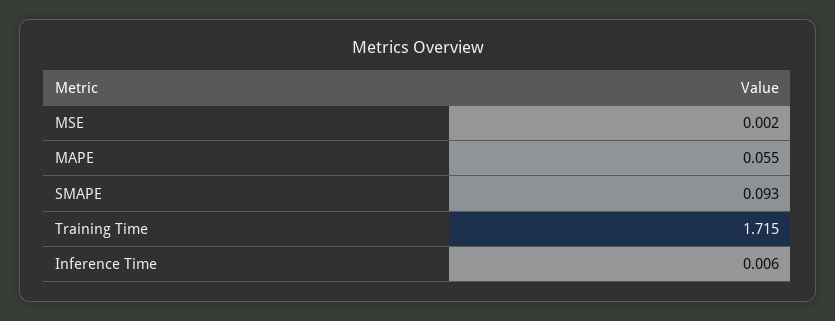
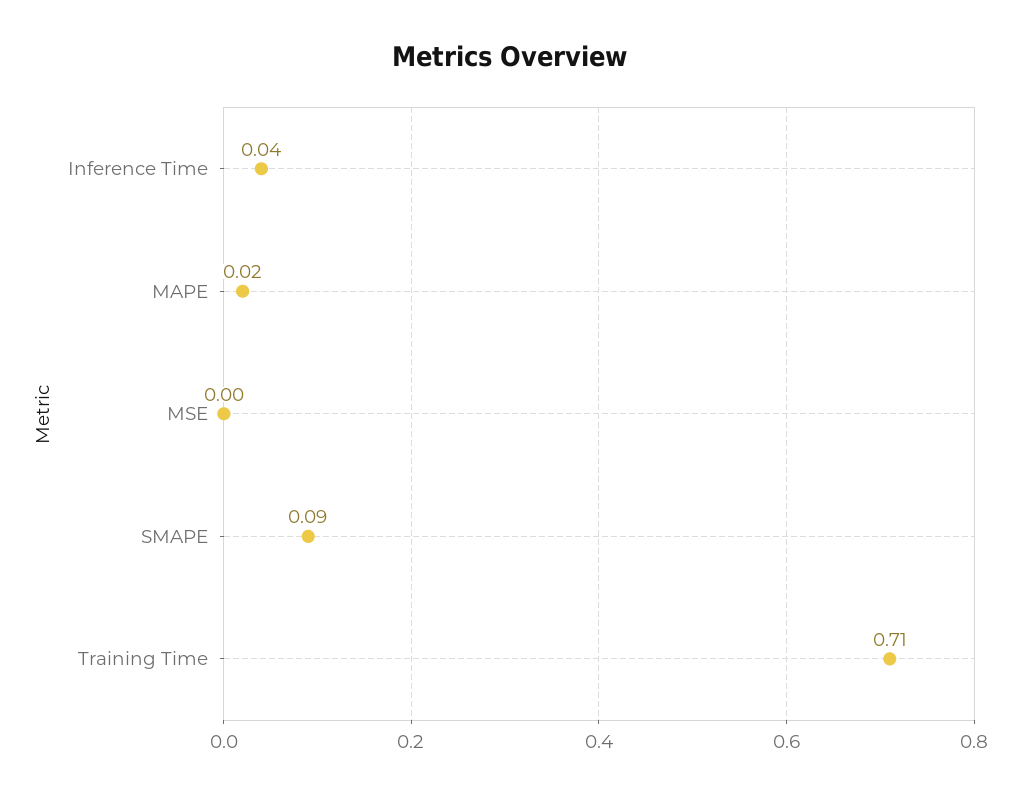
MAPE: 0.055 -> 0.02
Training Time: 1.715 -> 0.71
Inference Time: 0.006 -> 0.04

